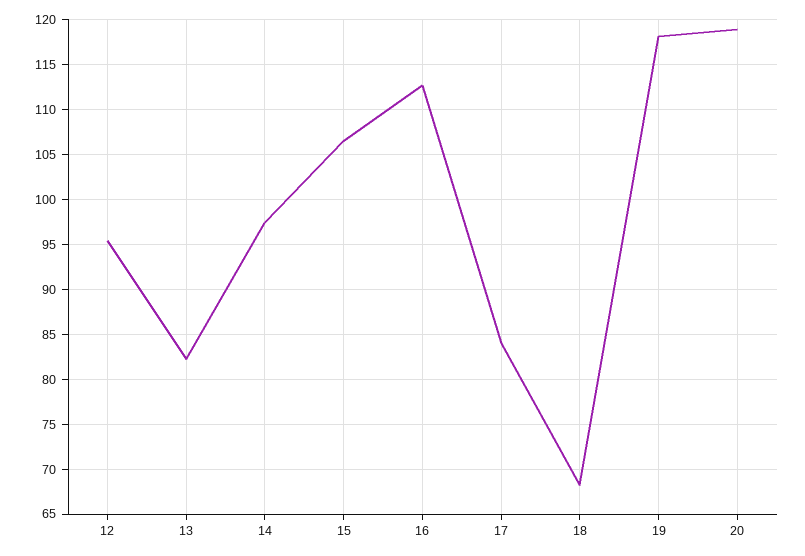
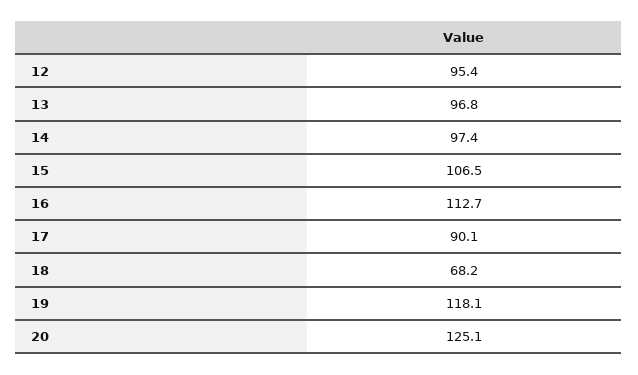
13: 82 -> 96.8
17: 84 -> 90.1
20: 119 -> 125.1

